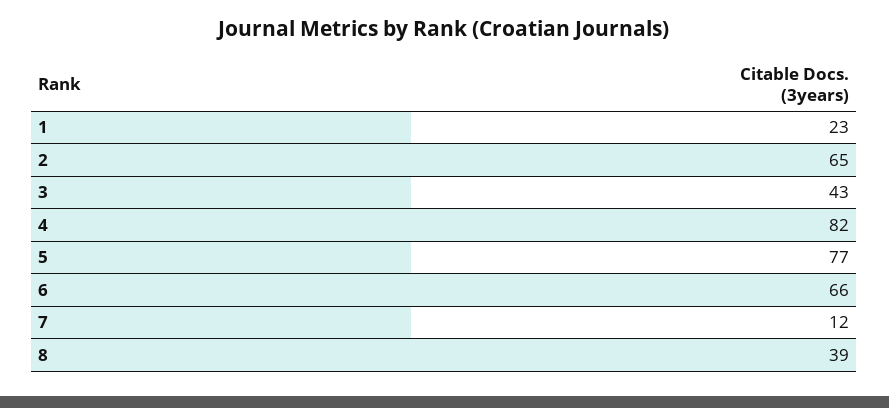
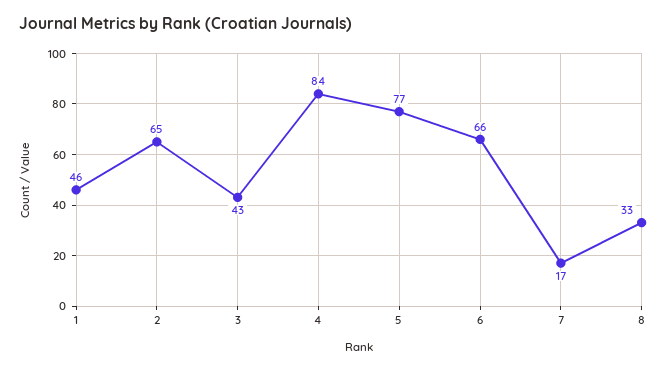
1: 23 -> 46
4: 82 -> 84
7: 12 -> 17
8: 39 -> 33

